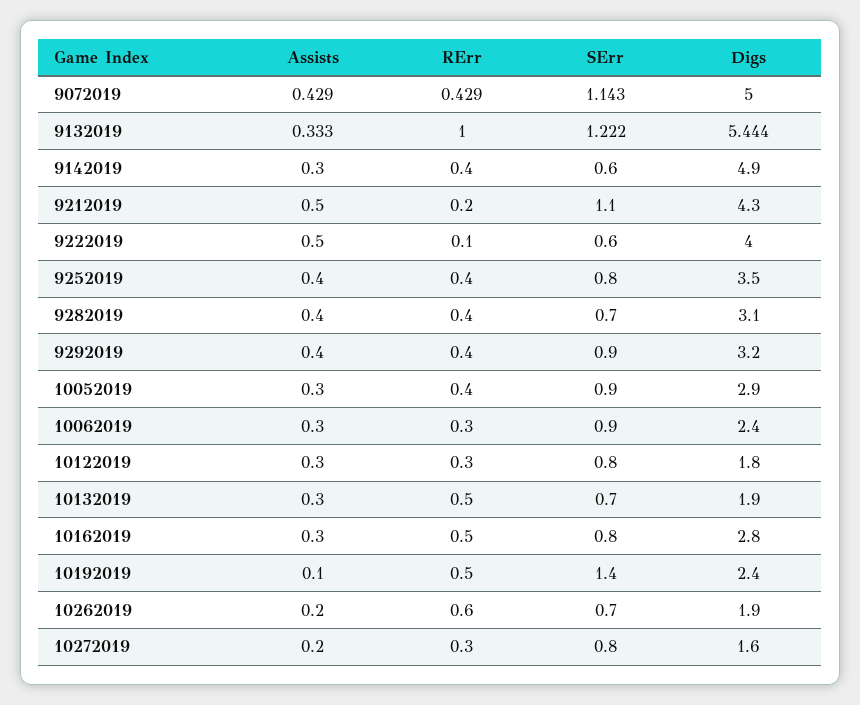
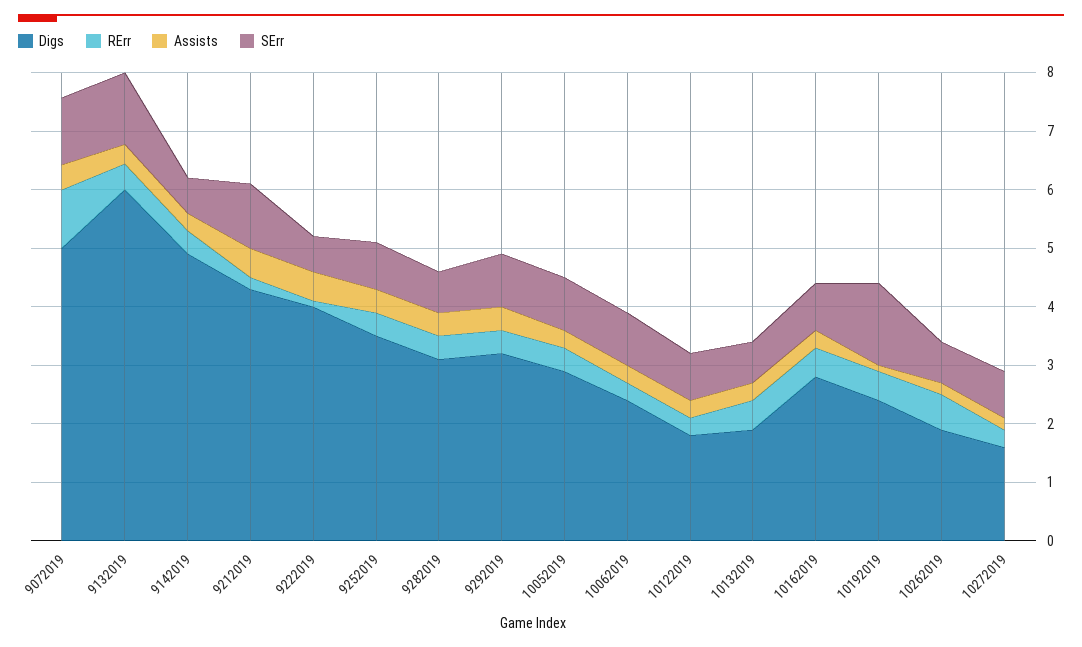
RErr, 9072019: 0.429 -> 1
RErr, 9132019: 1 -> 0.4
Digs, 9132019: 5.444 -> 6

